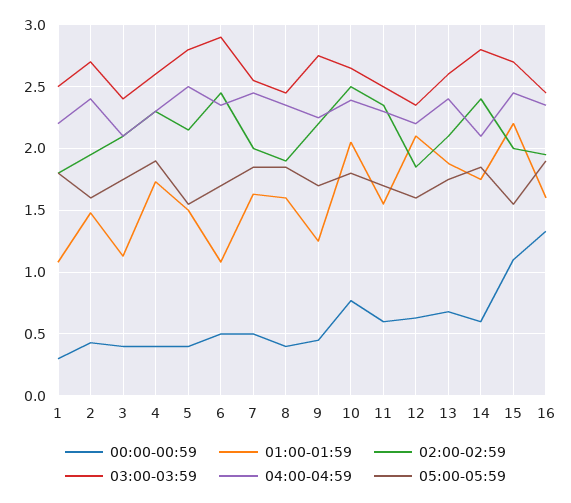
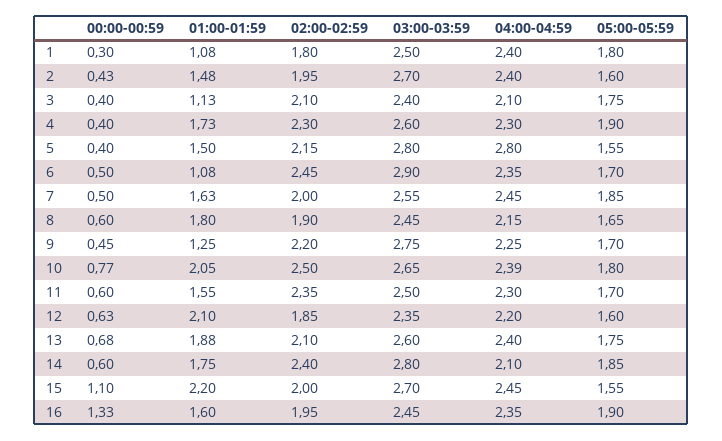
04:00-04:59, 1: 2.2 -> 2.4
04:00-04:59, 5: 2.5 -> 2.8
00:00-00:59, 8: 0.4 -> 0.6
01:00-01:59, 8: 1.6 -> 1.8
04:00-04:59, 8: 2.35 -> 2.15
05:00-05:59, 8: 1.85 -> 1.65

